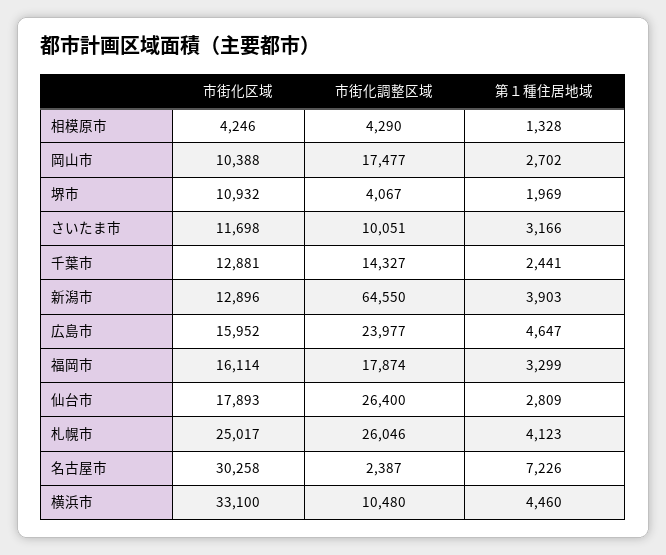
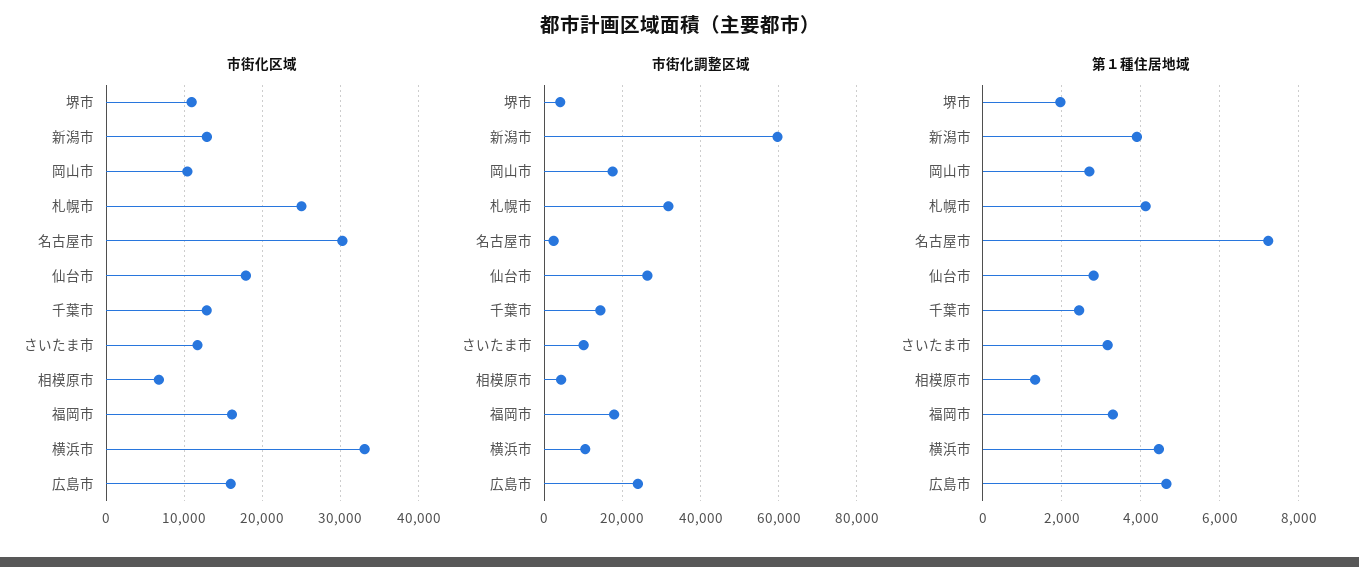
市街化区域, 相模原市: 4246 -> 7000
市街化調整区域, 新潟市: 64550 -> 60000
市街化調整区域, 札幌市: 26046 -> 32000

